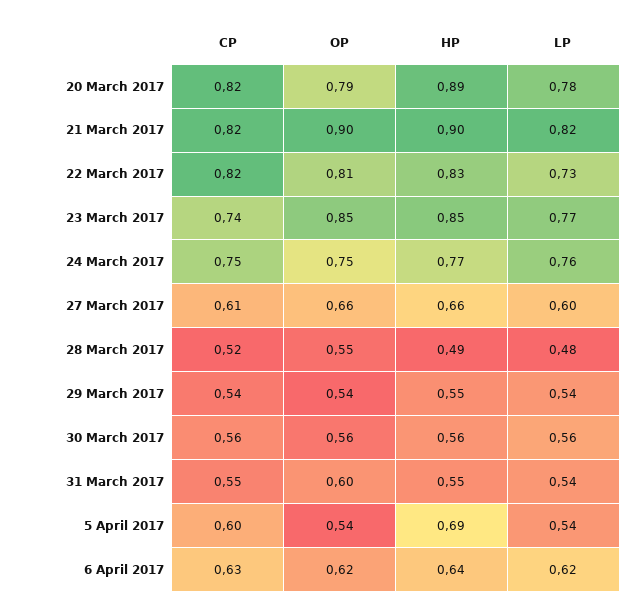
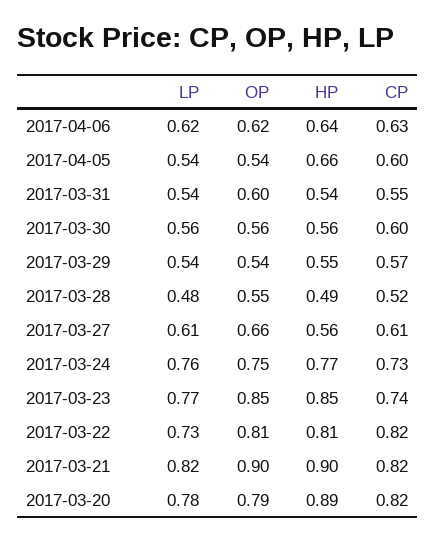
HP, 22 March 2017: 0.83 -> 0.81
CP, 24 March 2017: 0.75 -> 0.73
HP, 27 March 2017: 0.66 -> 0.56
LP, 27 March 2017: 0.6 -> 0.61
CP, 29 March 2017: 0.54 -> 0.57
CP, 30 March 2017: 0.56 -> 0.6
HP, 31 March 2017: 0.55 -> 0.54
HP, 5 April 2017: 0.69 -> 0.66

